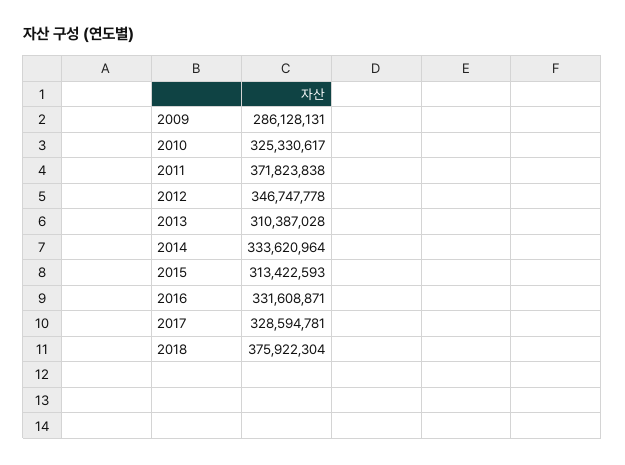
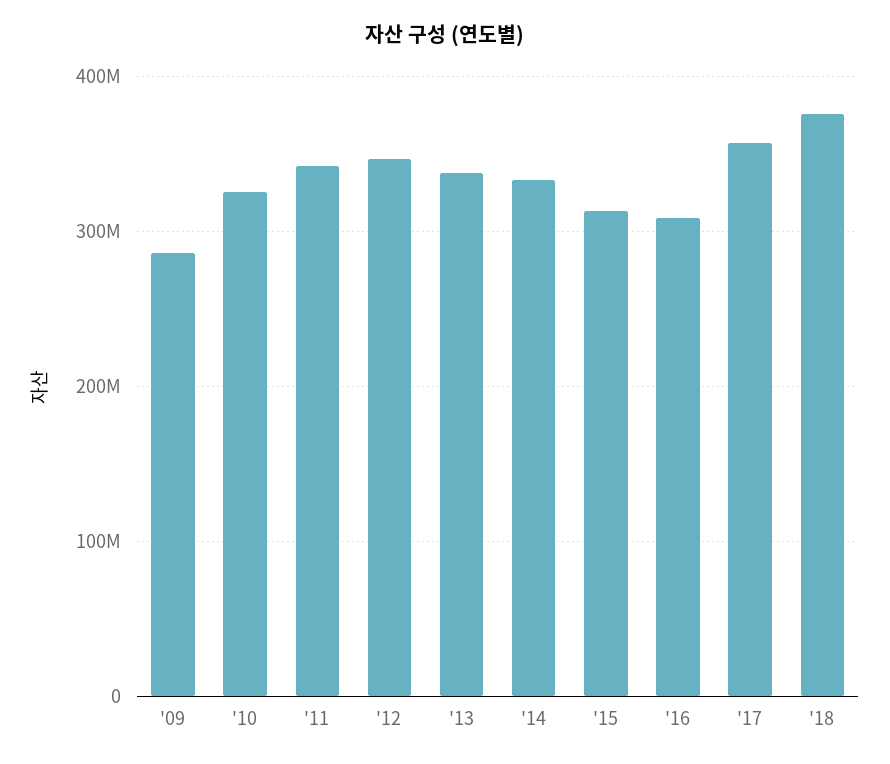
2011: 371823838 -> 340000000
2013: 310387028 -> 340000000
2016: 331608871 -> 310000000
2017: 328594781 -> 360000000

